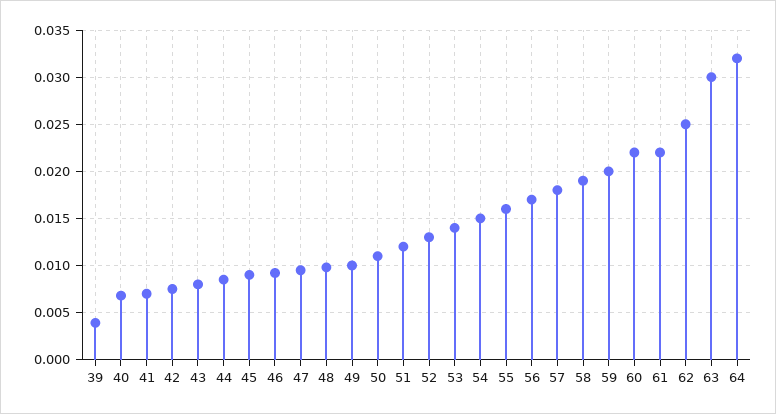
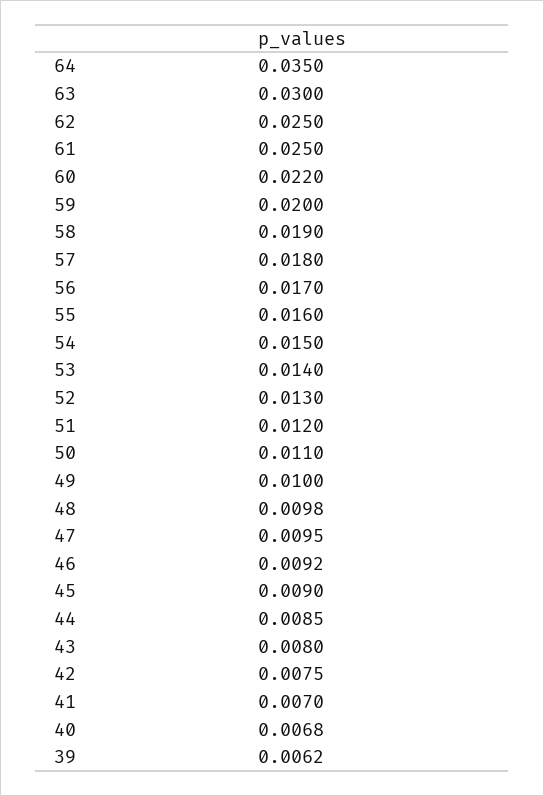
39: 0.004 -> 0.0062
61: 0.022 -> 0.025
64: 0.032 -> 0.035

